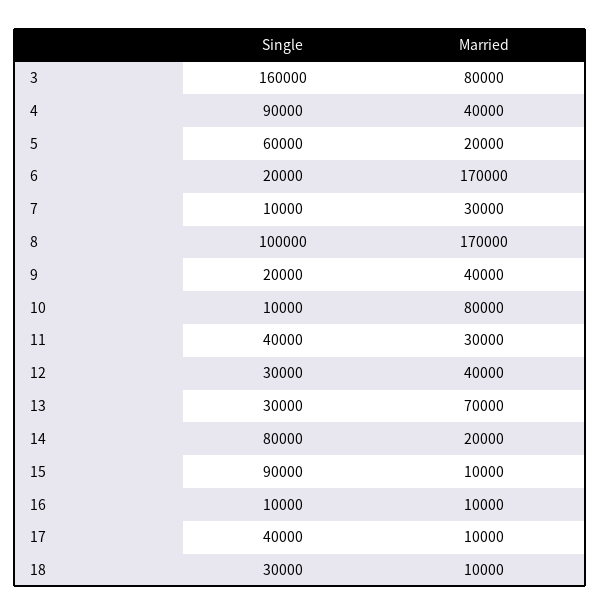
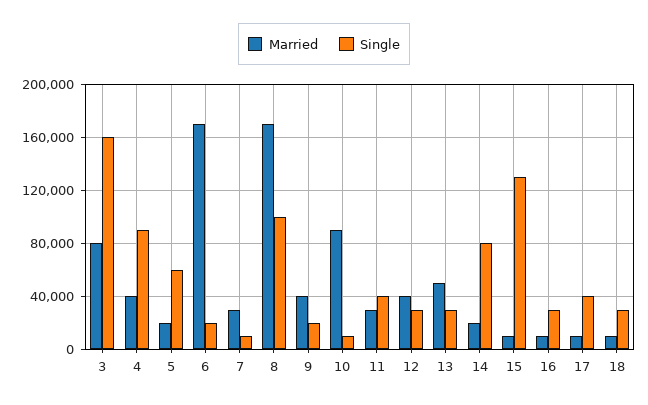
Married, 10: 80000 -> 90000
Married, 13: 70000 -> 50000
Single, 15: 90000 -> 130000
Single, 16: 10000 -> 30000

